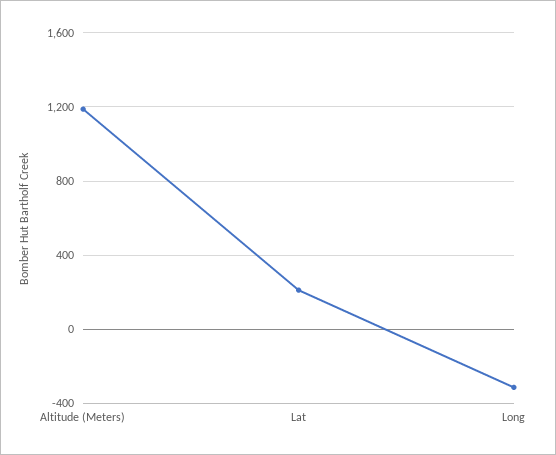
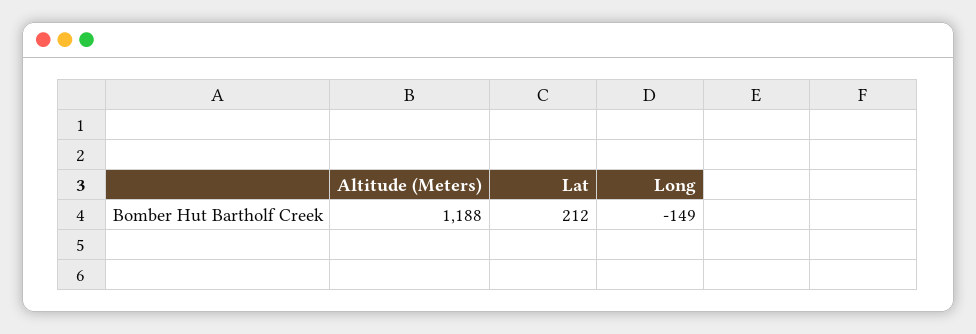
Long: -300 -> -149

